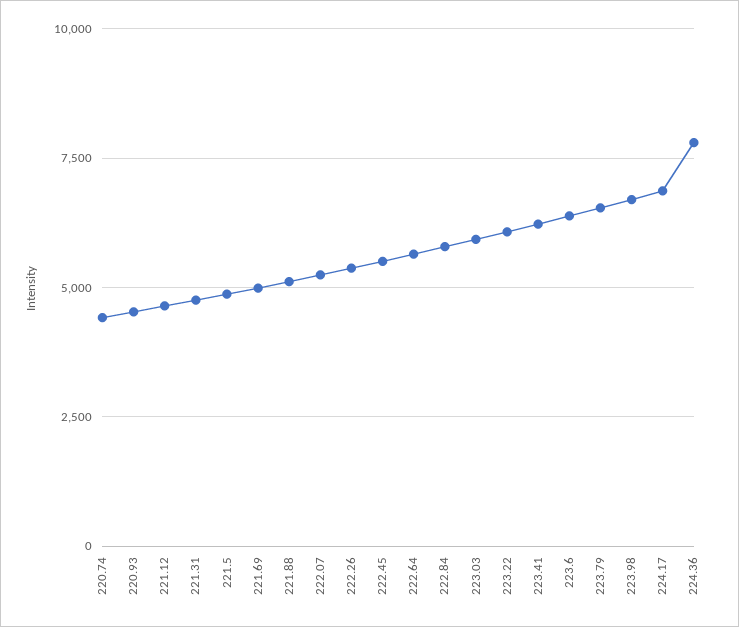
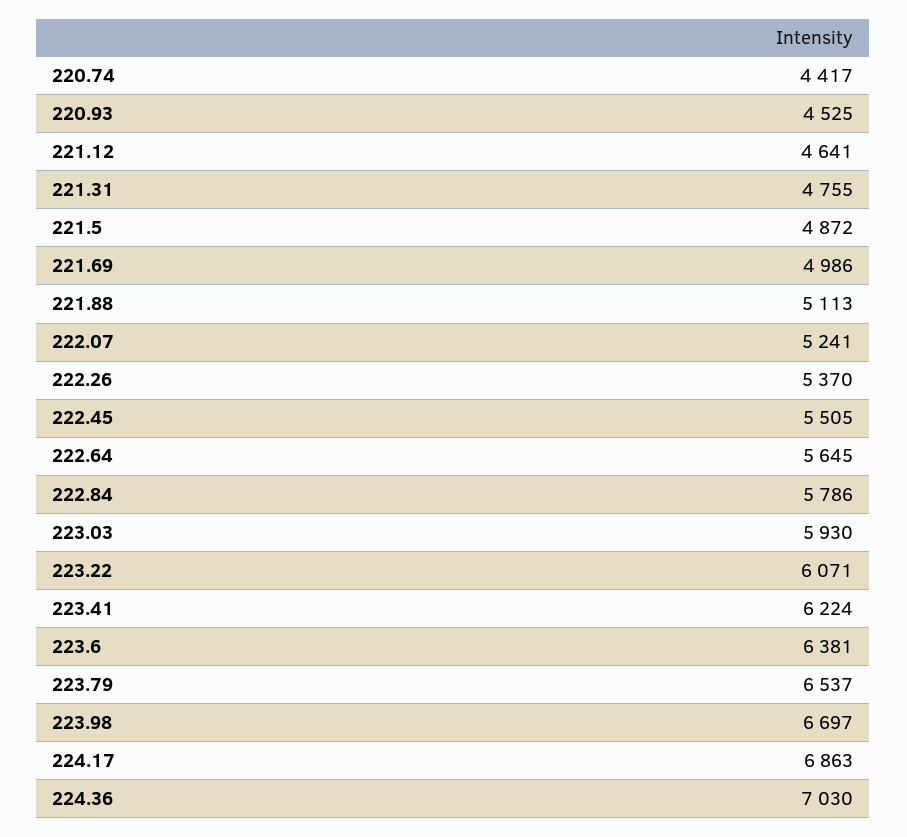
224.36: 7750 -> 7030

